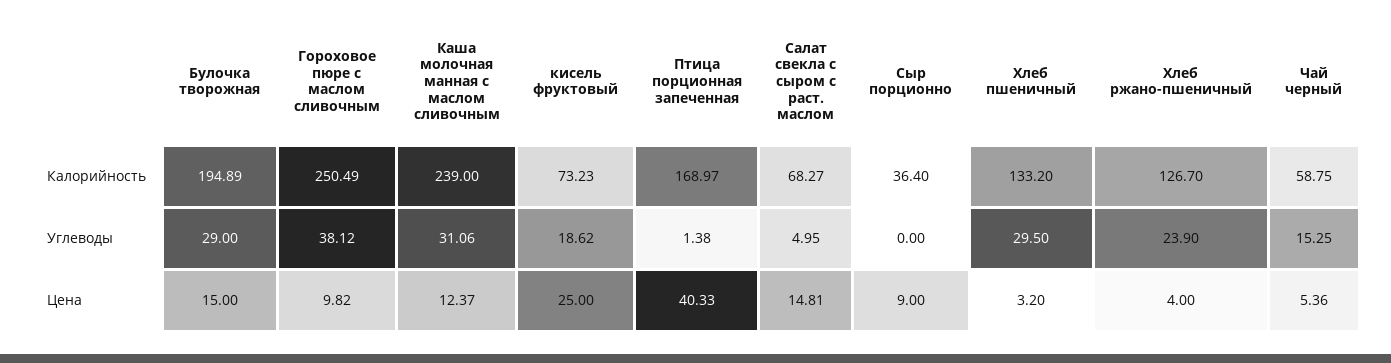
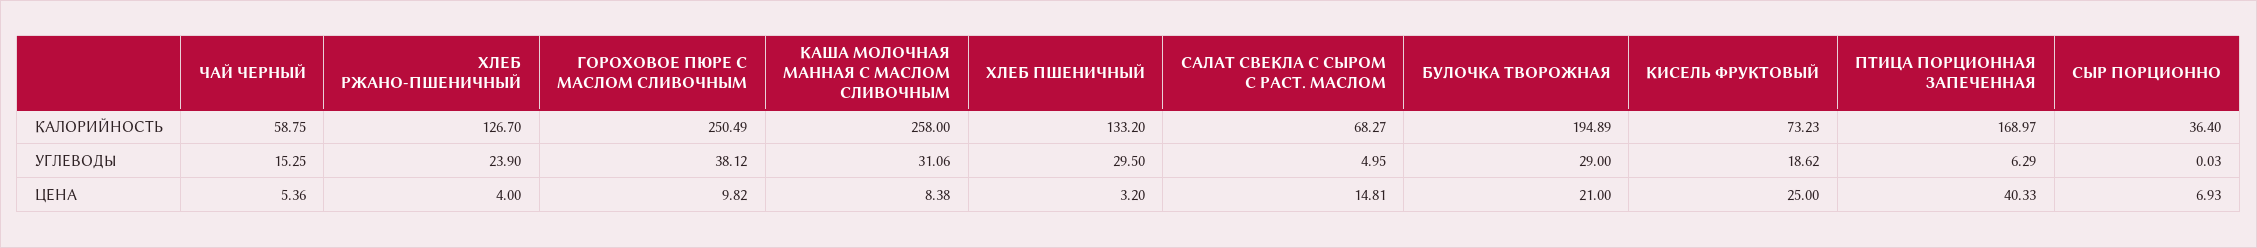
Каша молочная манная с маслом сливочным, Калорийность: 239 -> 258
Птица порционная запеченная, Углеводы: 1.38 -> 6.29
Сыр порционно, Углеводы: 0 -> 0.03
Булочка творожная, Цена: 15 -> 21
Каша молочная манная с маслом сливочным, Цена: 12.37 -> 8.38
Сыр порционно, Цена: 9 -> 6.93

